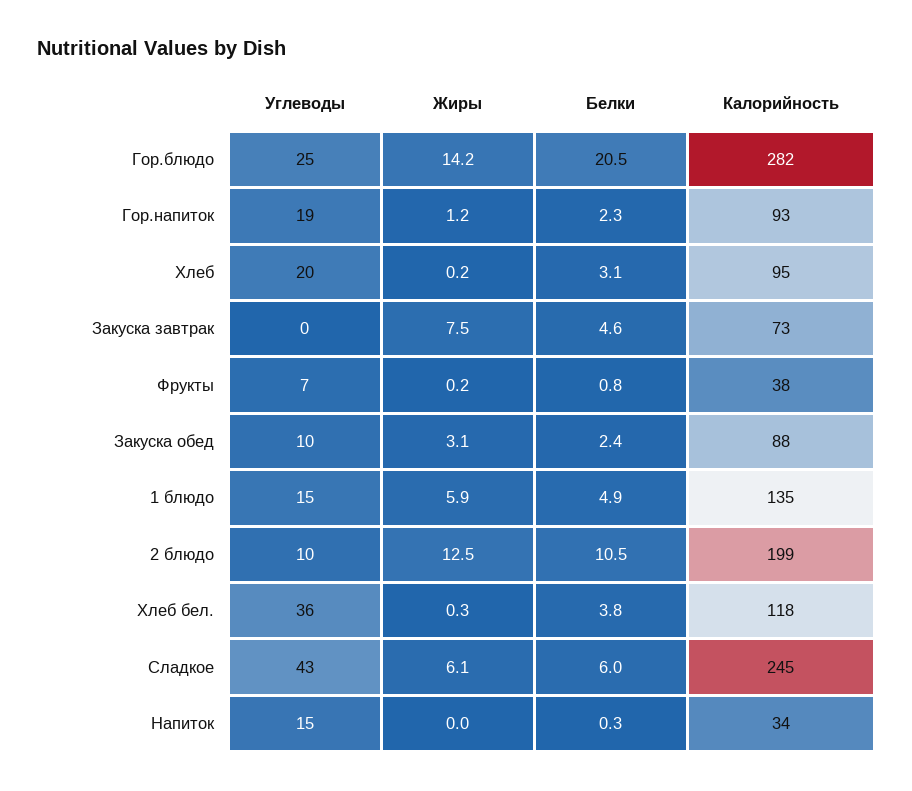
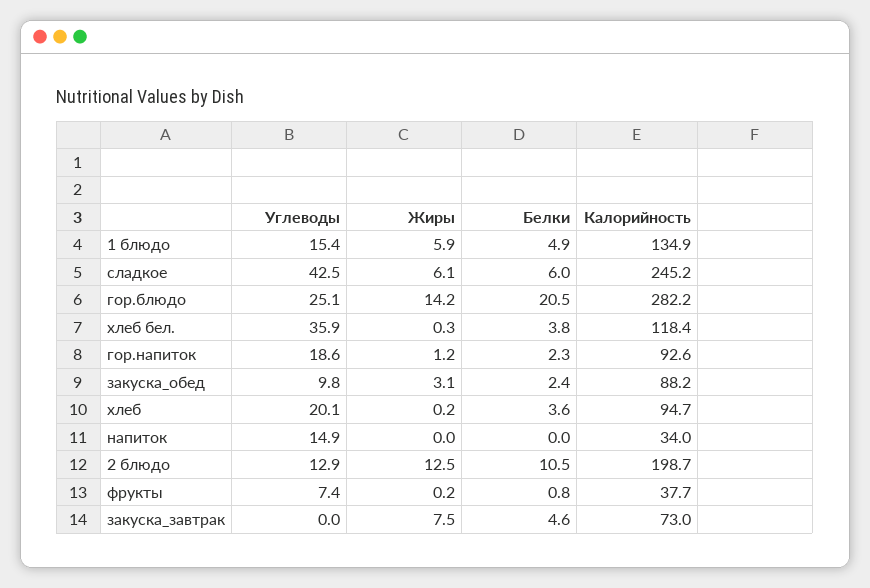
Белки, Хлеб: 3.1 -> 3.6
Углеводы, 2 блюдо: 10 -> 12.9
Белки, Напиток: 0.3 -> 0

